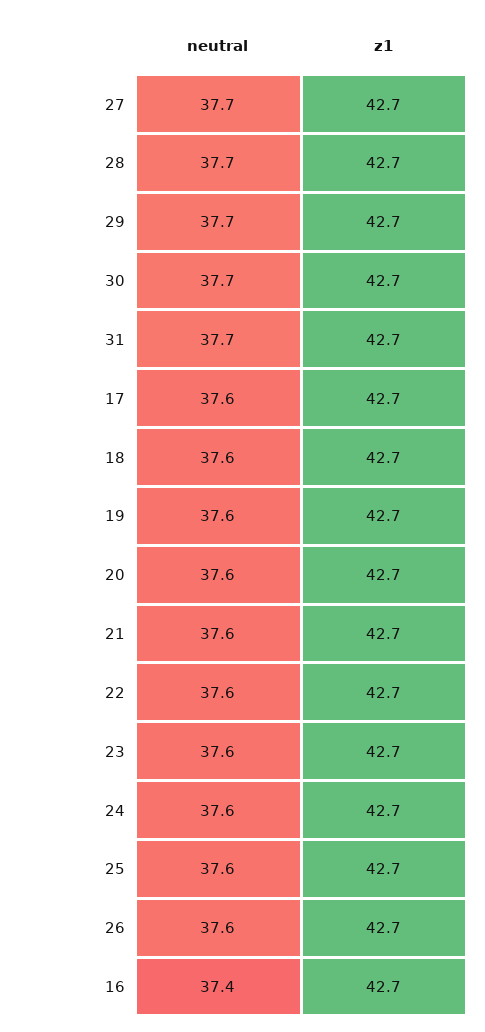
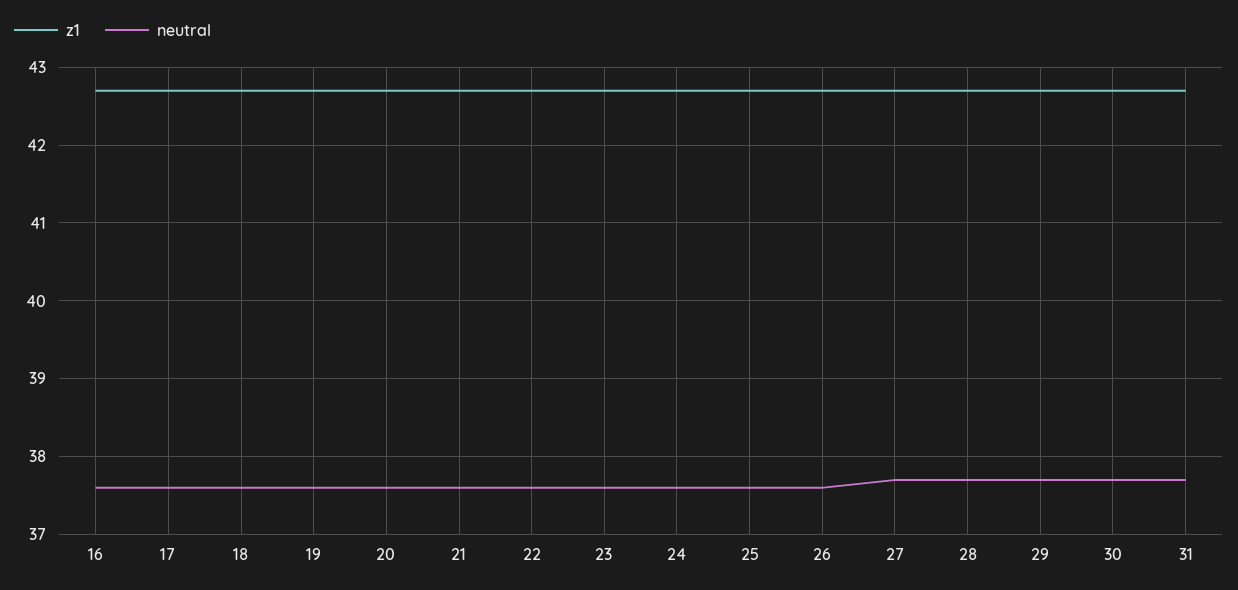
neutral, 16: 37.4 -> 37.6

